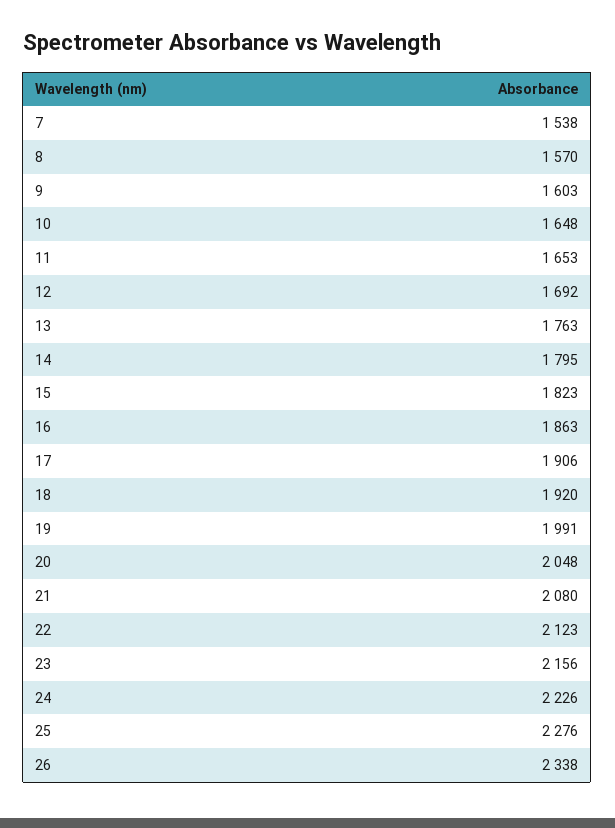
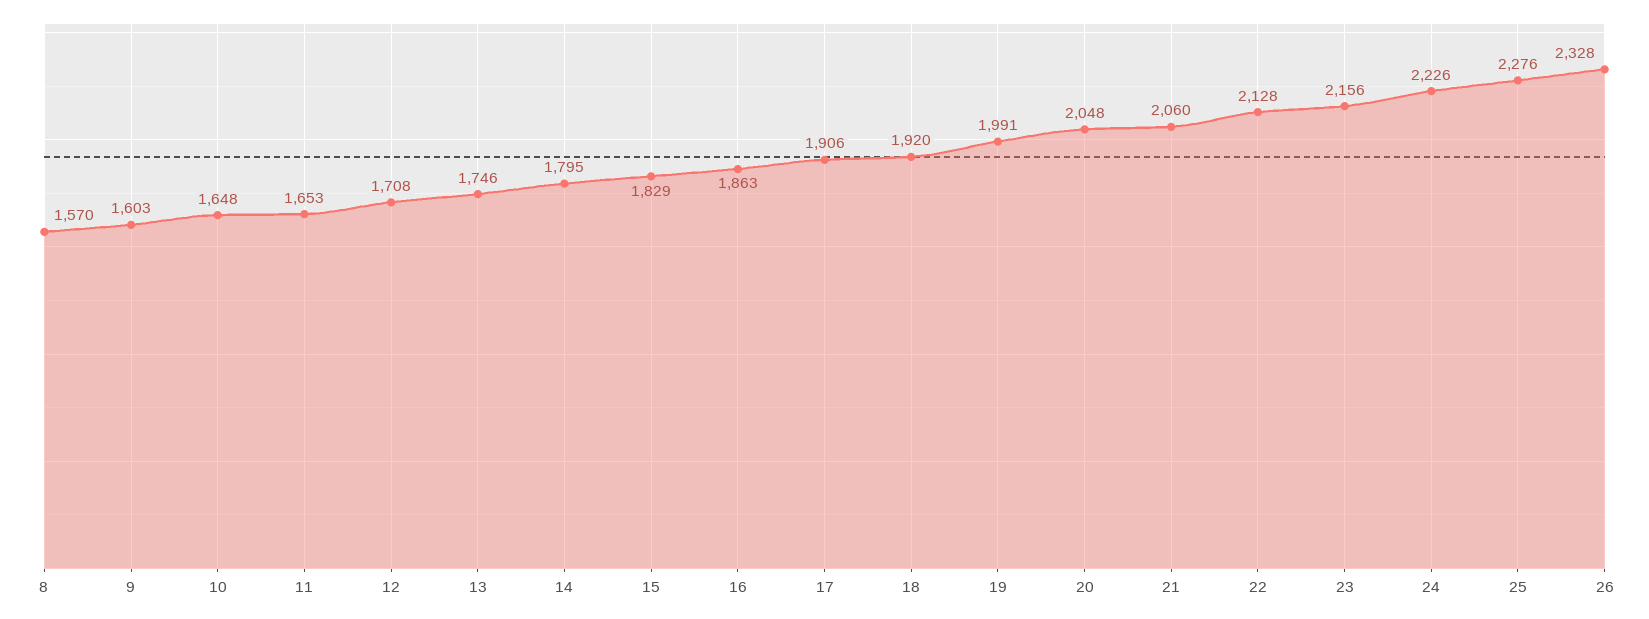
7: 1538 -> none
12: 1692 -> 1708
13: 1763 -> 1746
15: 1823 -> 1829
21: 2080 -> 2060
22: 2123 -> 2128
26: 2338 -> 2328

